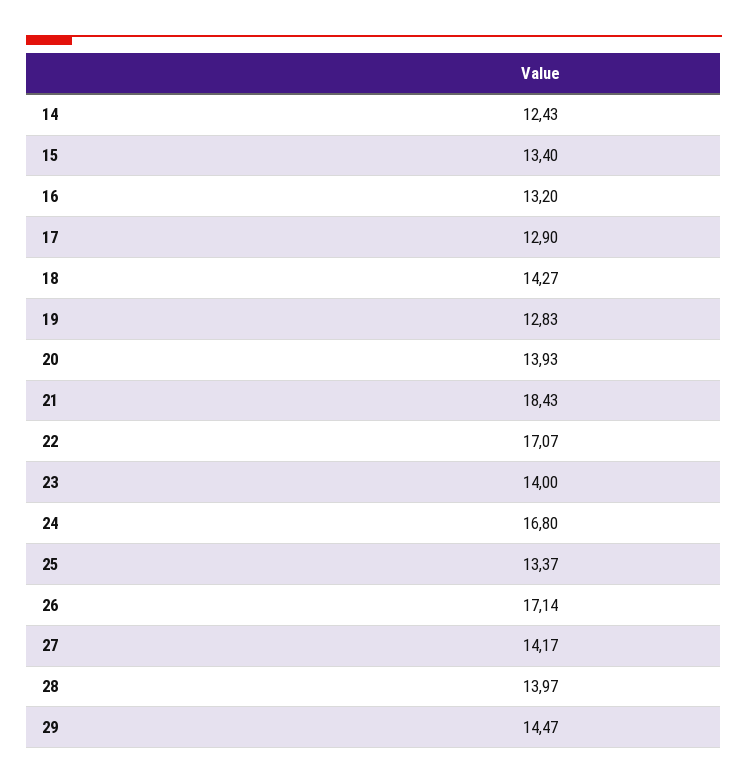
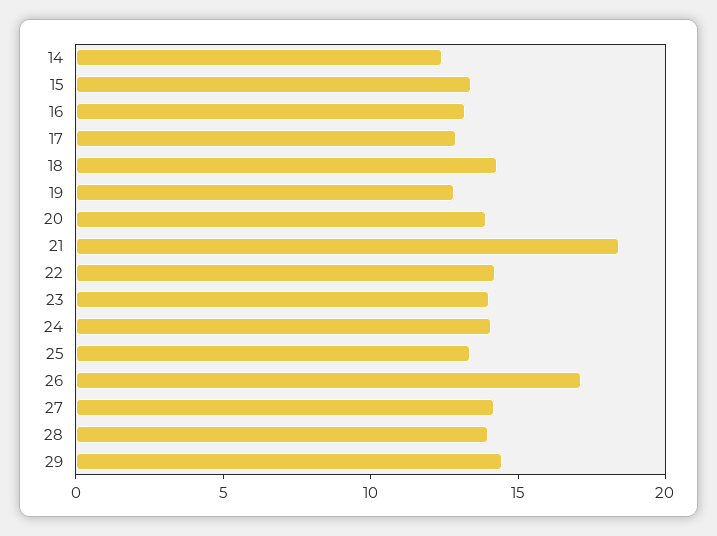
22: 17.07 -> 14
24: 16.8 -> 14

